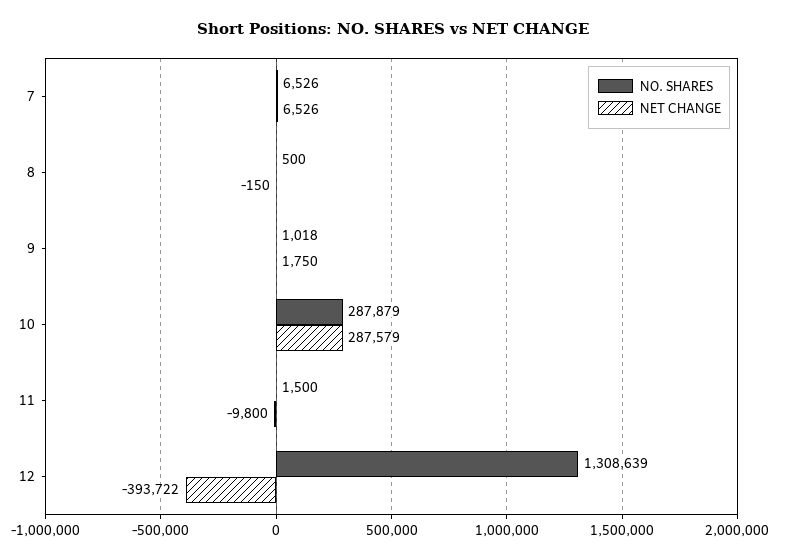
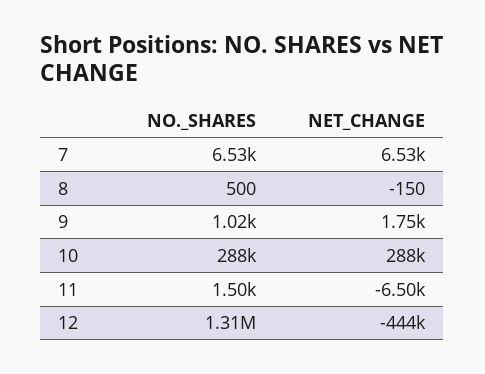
NET CHANGE, 11: -9800 -> -6500
NET CHANGE, 12: -393722 -> -444000

